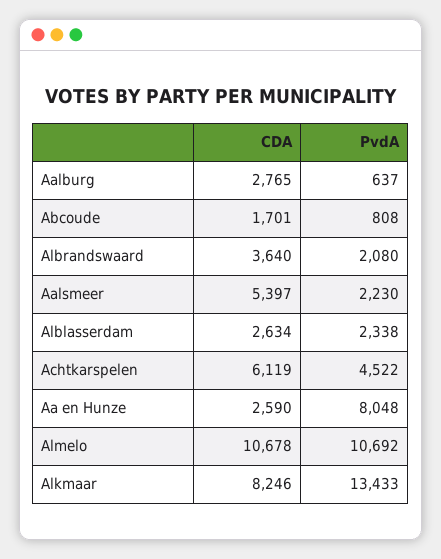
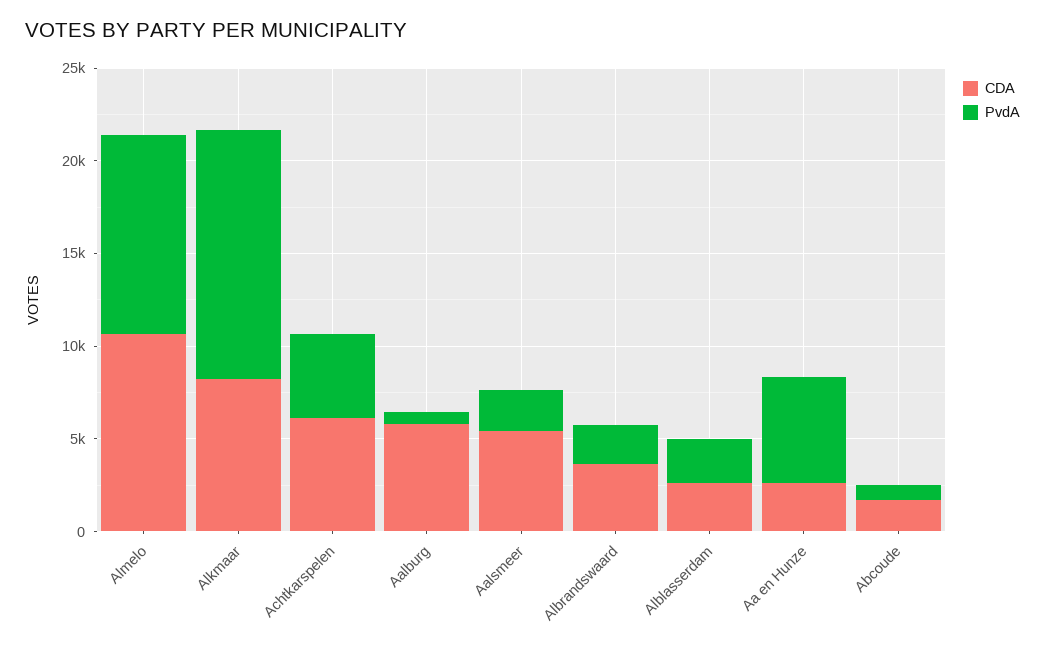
CDA, Aalburg: 2765 -> 6000
PvdA, Aa en Hunze: 8048 -> 6000

